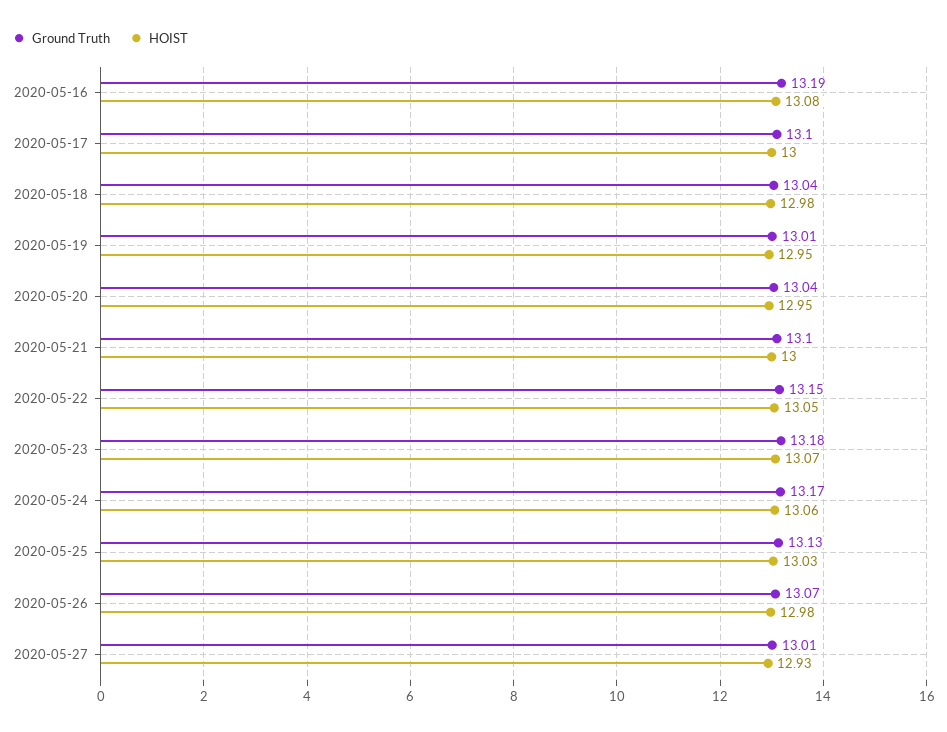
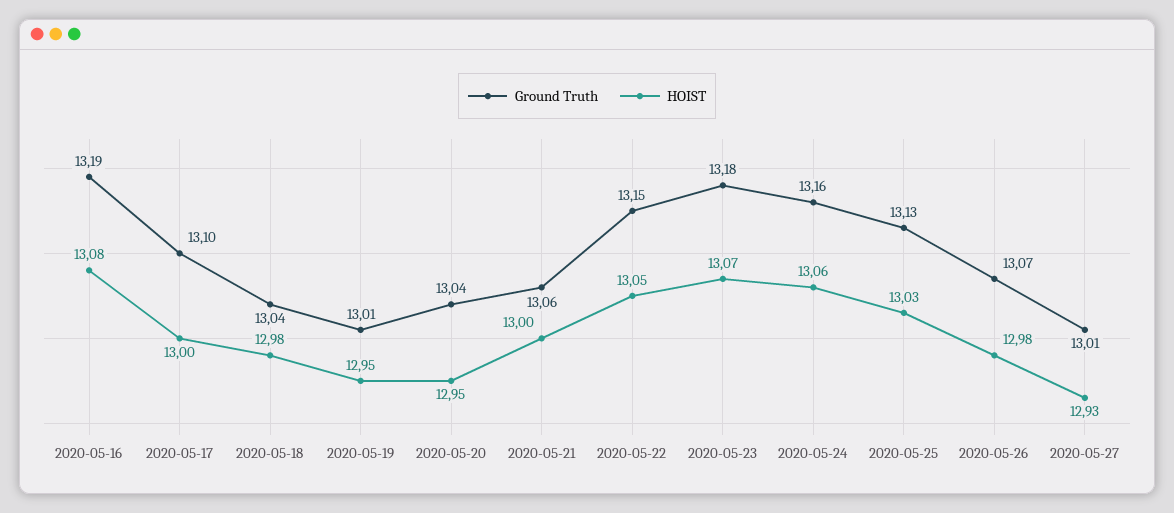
Ground Truth, 2020-05-21: 13.1 -> 13.06
Ground Truth, 2020-05-24: 13.17 -> 13.16

